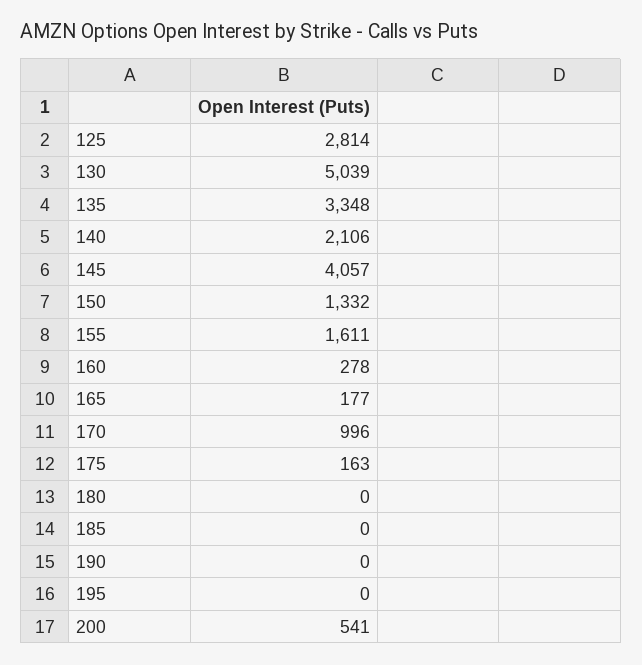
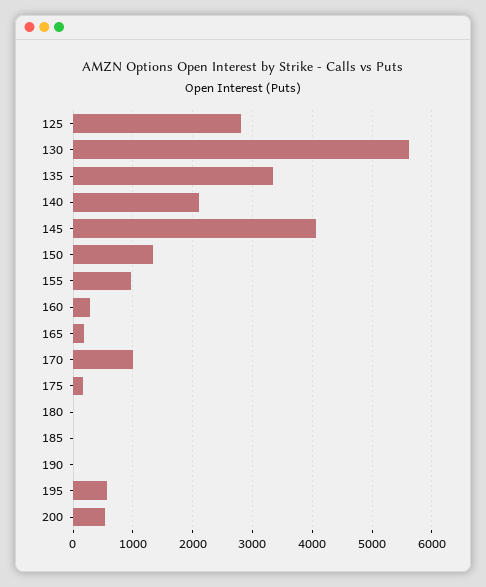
130: 5039 -> 5600
155: 1611 -> 1000
195: 0 -> 600

